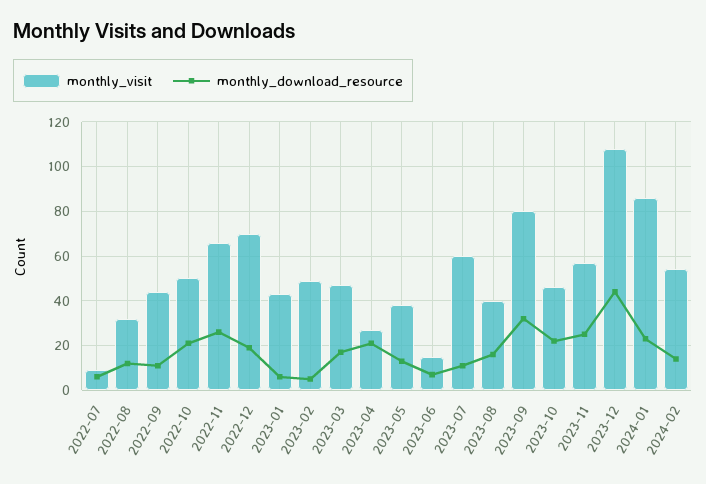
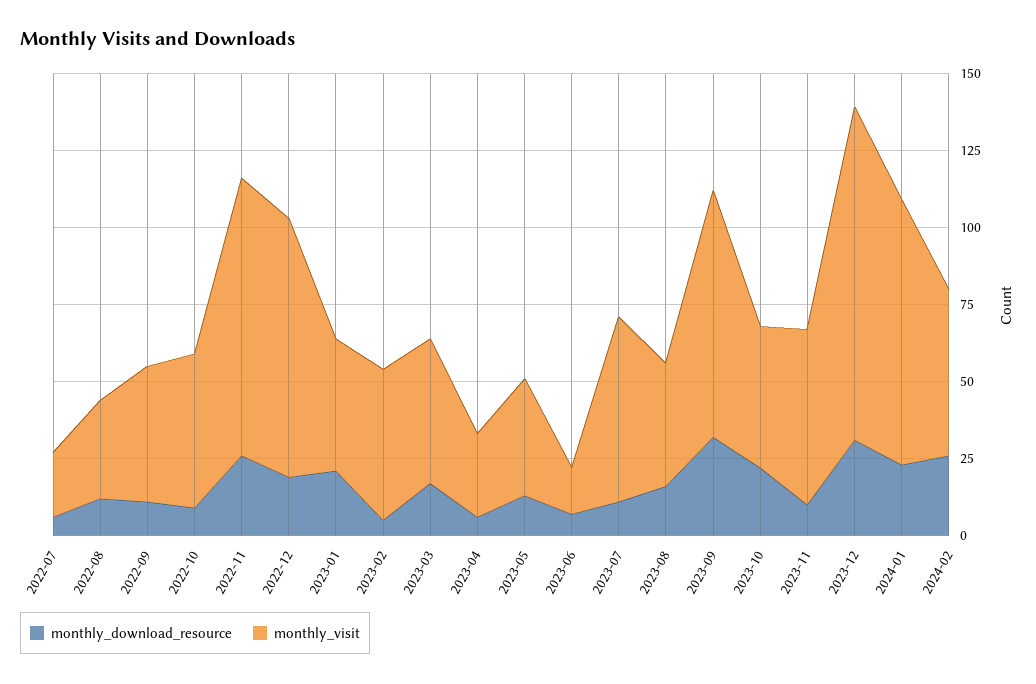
monthly_visit, 2022-07: 10 -> 20
monthly_download_resource, 2022-10: 20 -> 10
monthly_visit, 2022-11: 65 -> 90
monthly_visit, 2022-12: 70 -> 85
monthly_download_resource, 2023-01: 5 -> 20
monthly_download_resource, 2023-04: 20 -> 5
monthly_download_resource, 2023-11: 25 -> 10
monthly_download_resource, 2023-12: 45 -> 30
monthly_download_resource, 2024-02: 15 -> 25

